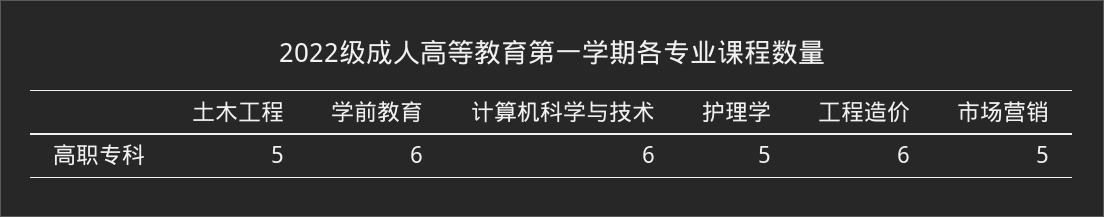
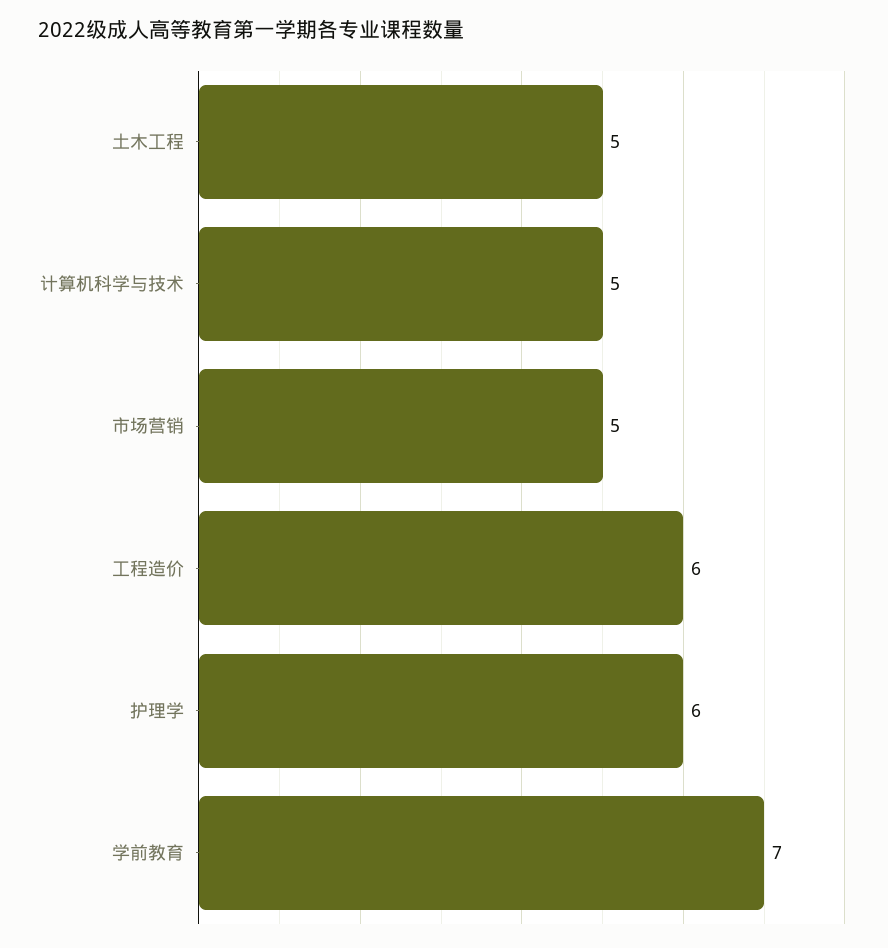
学前教育: 6 -> 7
计算机科学与技术: 6 -> 5
护理学: 5 -> 6

